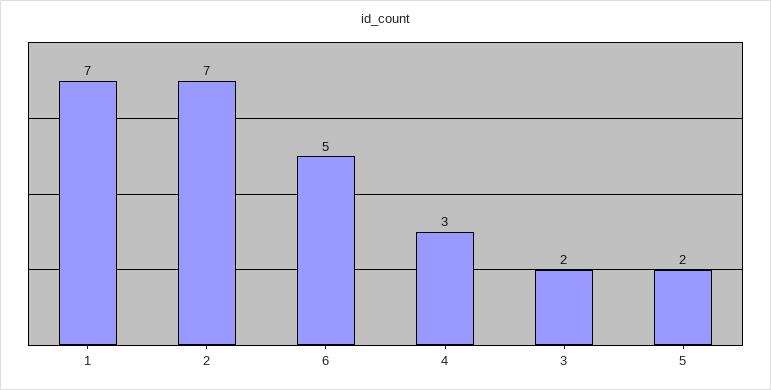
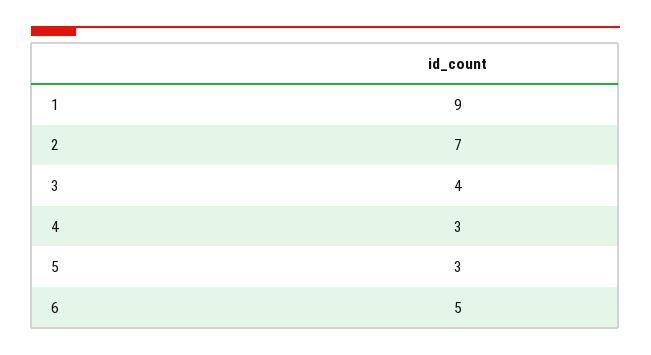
1: 7 -> 9
3: 2 -> 4
5: 2 -> 3

